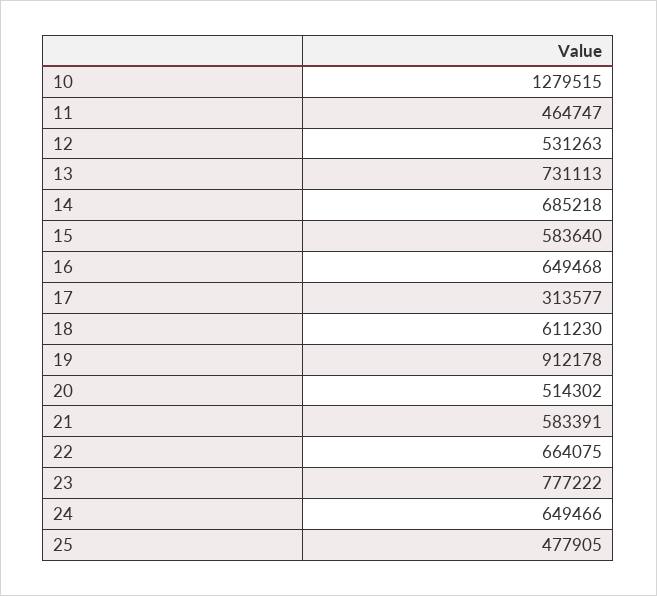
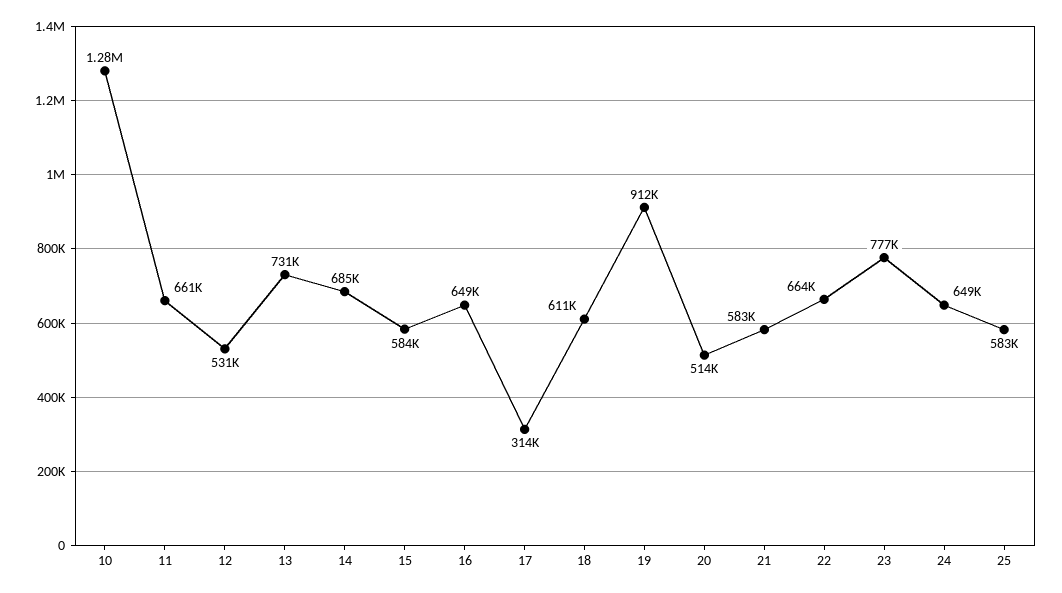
11: 464747 -> 661000
25: 477905 -> 583000

